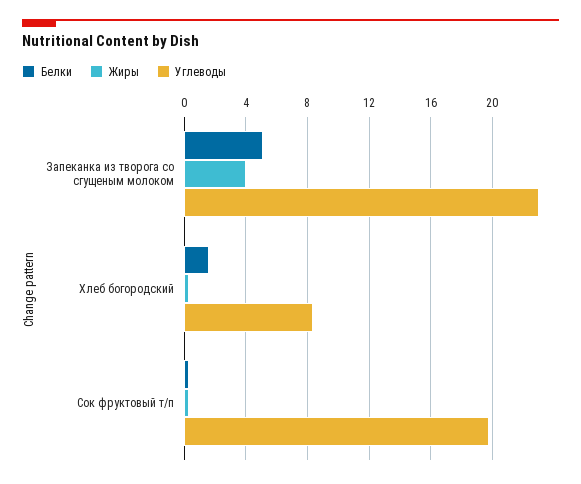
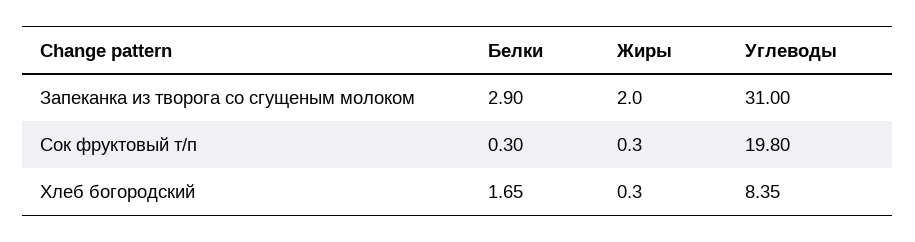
Белки, Запеканка из творога со сгущеным молоком: 5 -> 2.9
Жиры, Запеканка из творога со сгущеным молоком: 4 -> 2
Углеводы, Запеканка из творога со сгущеным молоком: 23 -> 31

